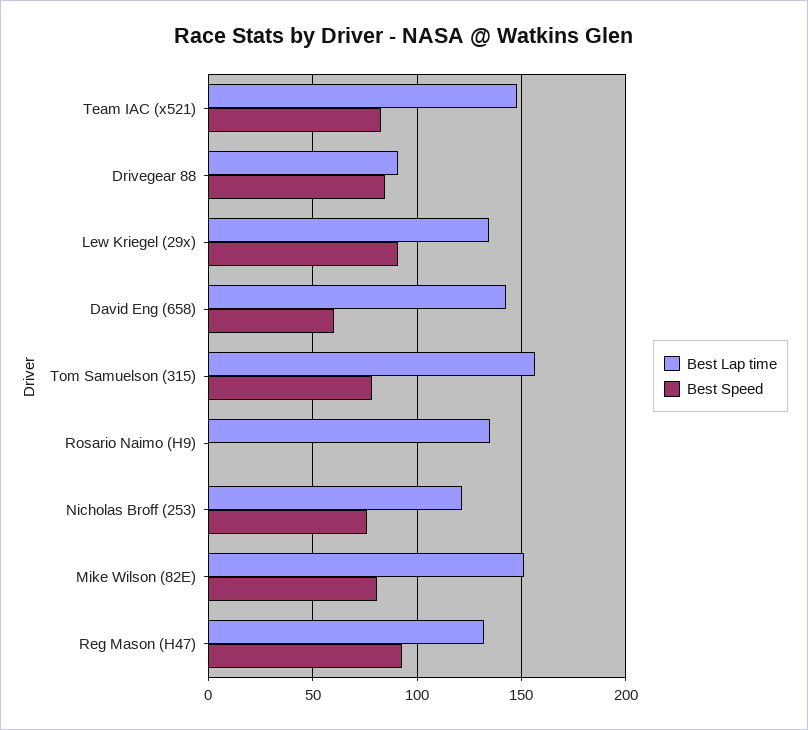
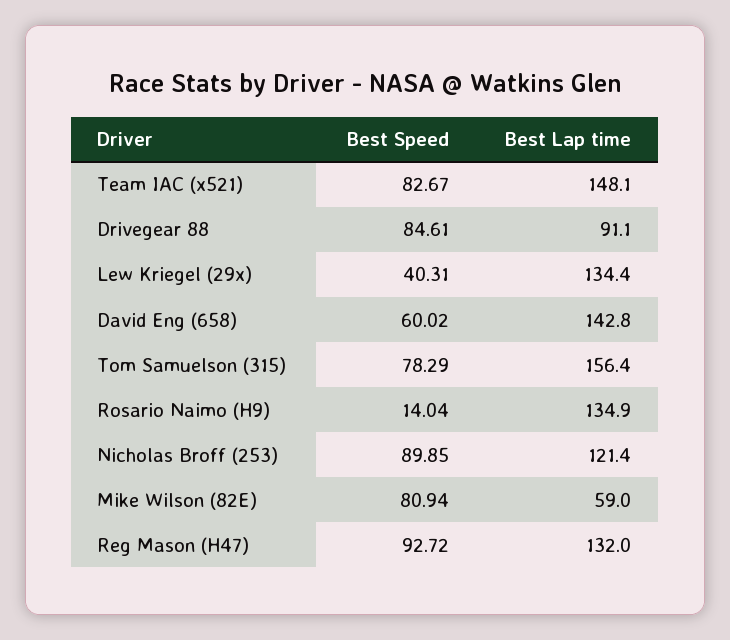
Best Speed, Lew Kriegel (29x): 90 -> 40.31
Best Speed, Rosario Naimo (H9): 0 -> 14.04
Best Speed, Nicholas Broff (253): 75 -> 89.85
Best Lap time, Mike Wilson (82E): 150 -> 59

